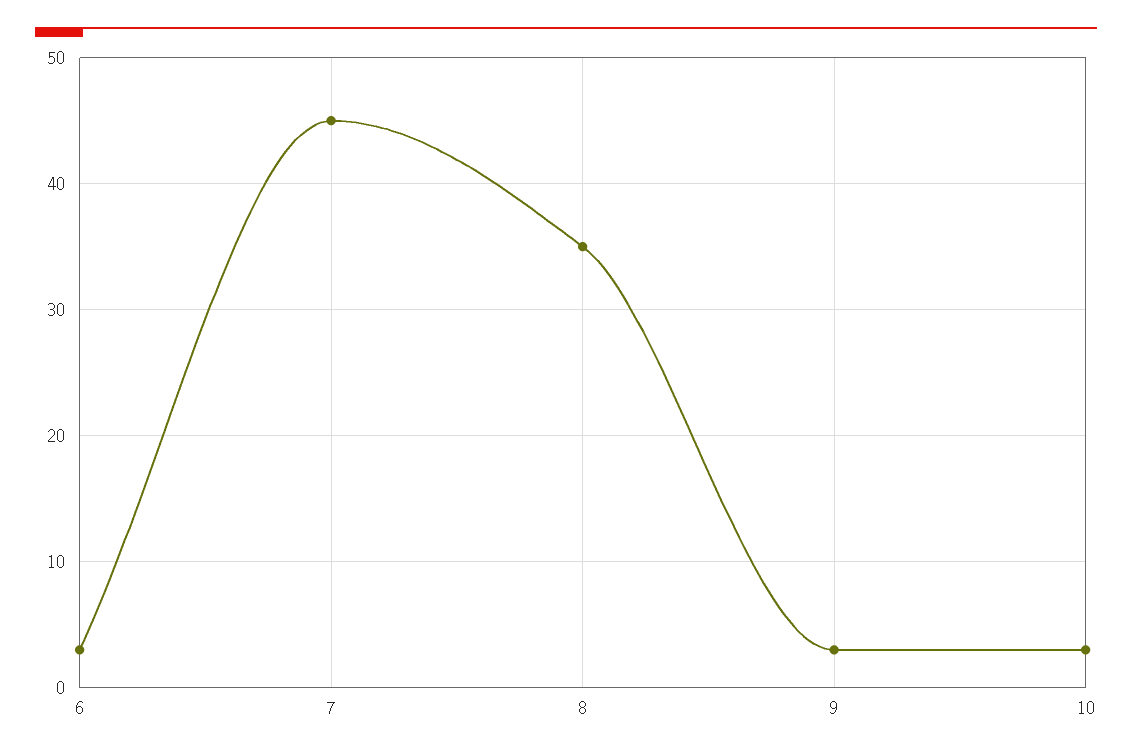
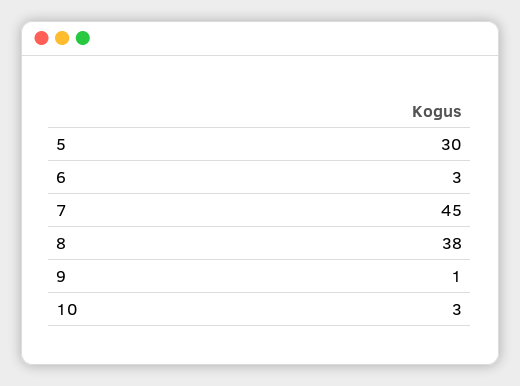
8: 35 -> 38
9: 3 -> 1
5: none -> 30

